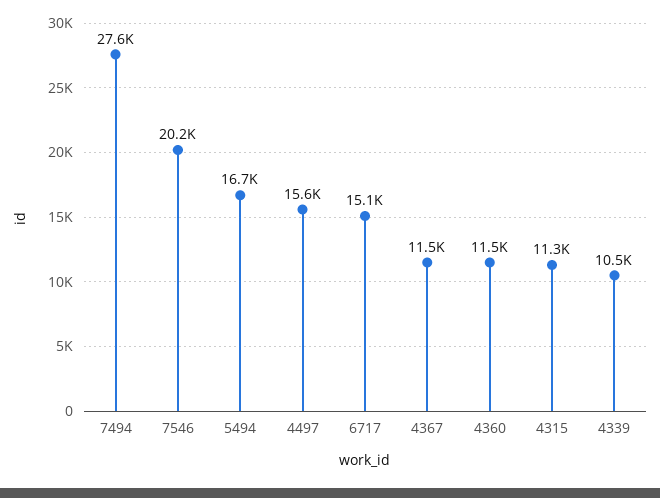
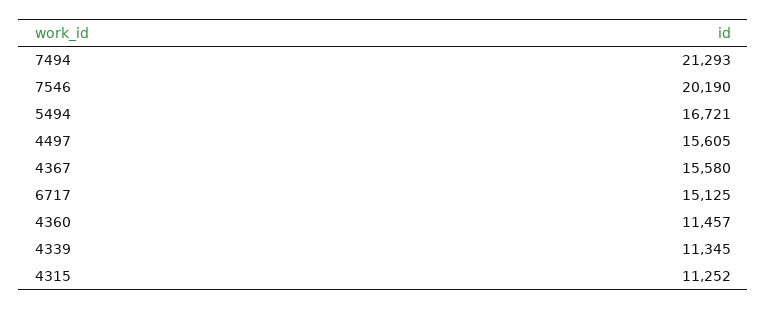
7494: 27600 -> 21293
4367: 11500 -> 15580
4339: 10500 -> 11345

